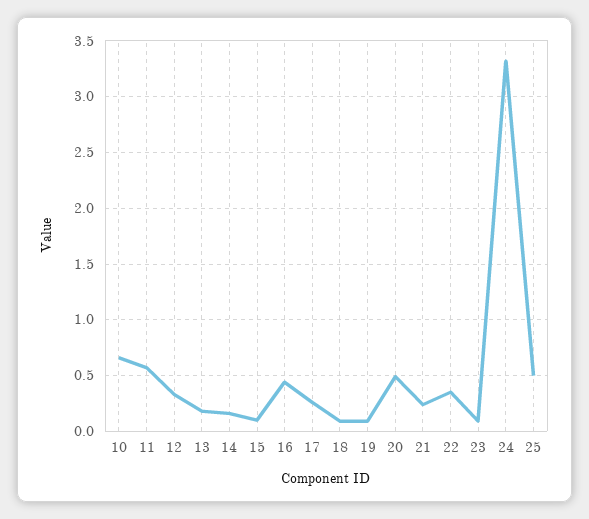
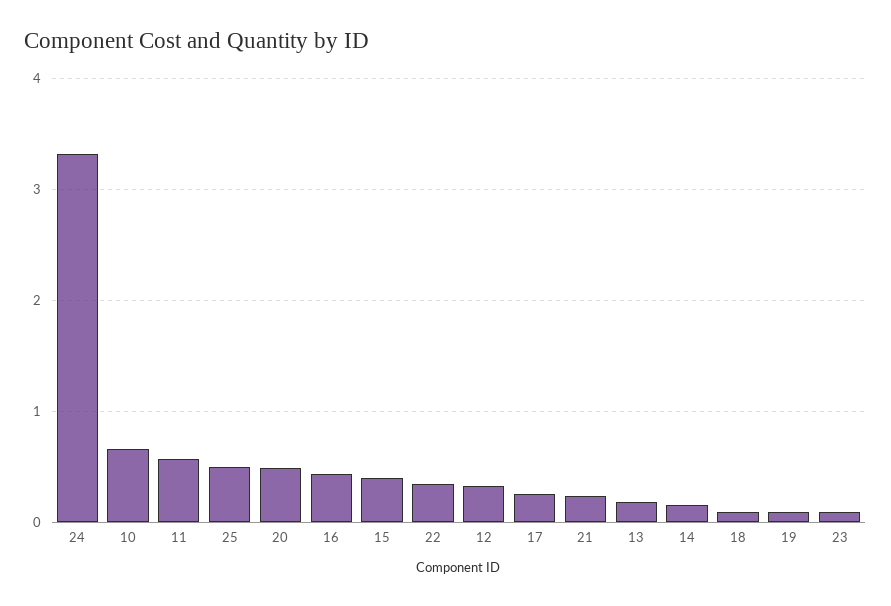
15: 0.1 -> 0.4

